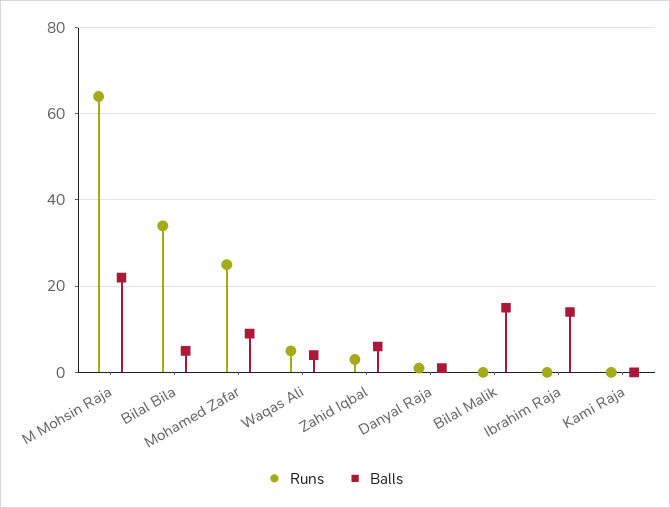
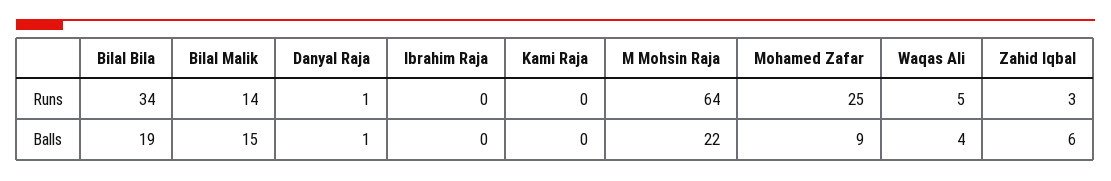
Balls, Bilal Bila: 5 -> 19
Runs, Bilal Malik: 0 -> 14
Balls, Ibrahim Raja: 15 -> 0

